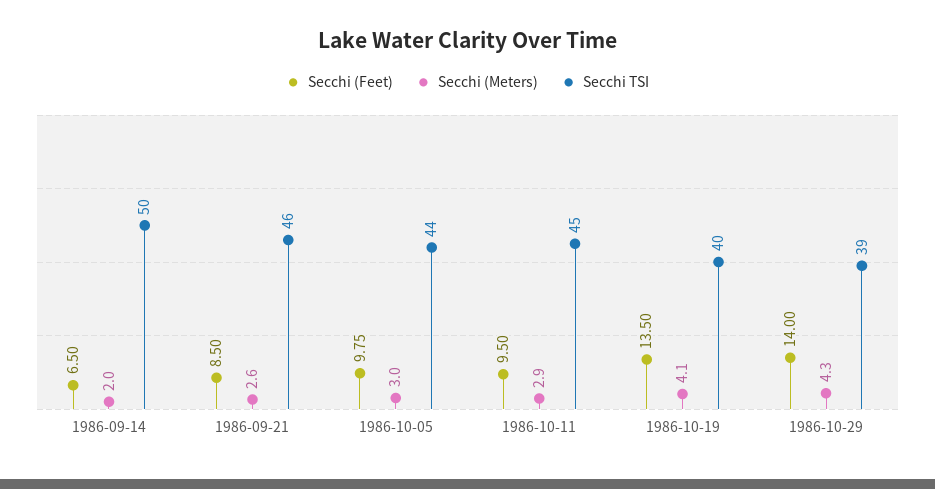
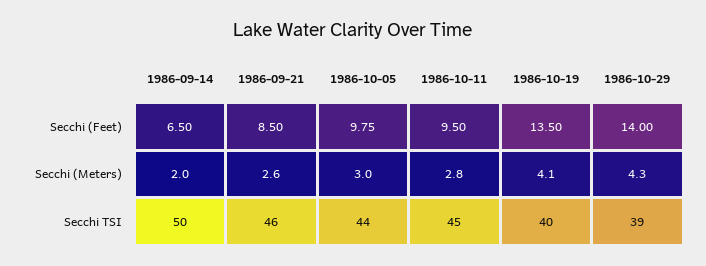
Secchi (Meters), 1986-10-11: 2.9 -> 2.8

